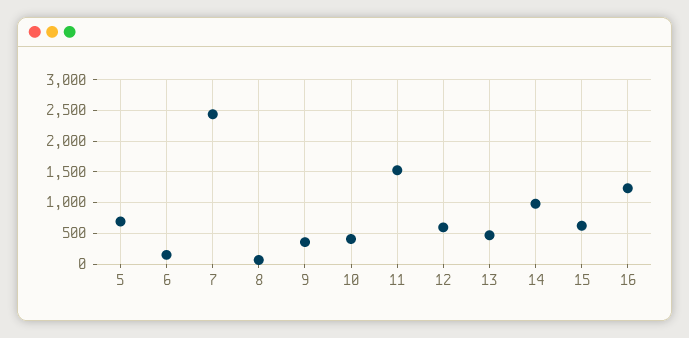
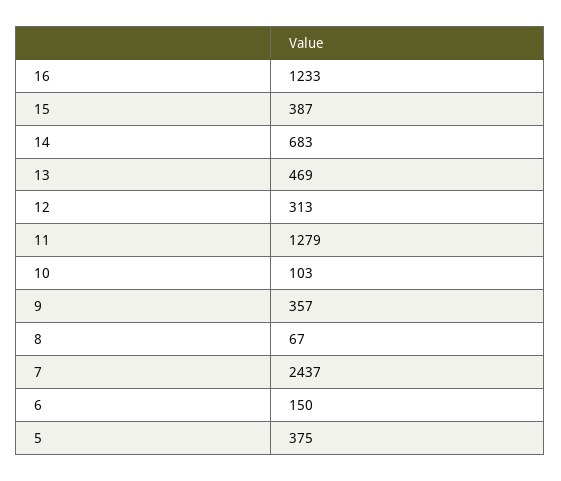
5: 700 -> 375
10: 400 -> 103
11: 1500 -> 1279
12: 600 -> 313
14: 1000 -> 683
15: 600 -> 387

